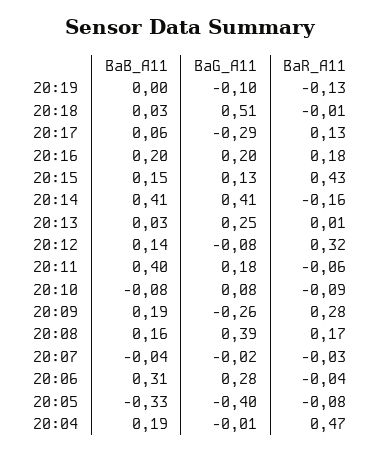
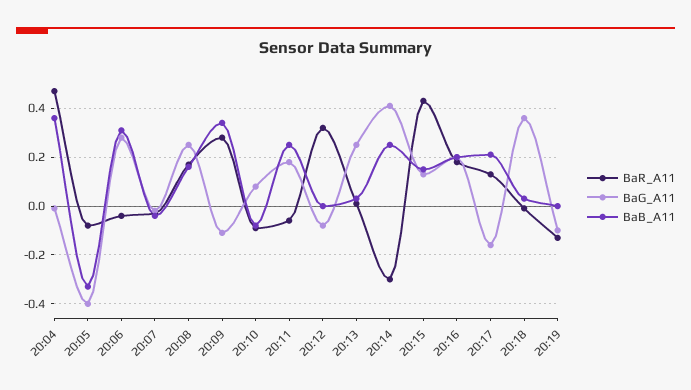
BaG_A11, 20:18: 0.51 -> 0.35
BaB_A11, 20:17: 0.06 -> 0.2
BaG_A11, 20:17: -0.29 -> -0.15
BaB_A11, 20:14: 0.41 -> 0.25
BaR_A11, 20:14: -0.16 -> -0.3
BaB_A11, 20:12: 0.14 -> 0
BaB_A11, 20:11: 0.4 -> 0.25
BaB_A11, 20:09: 0.19 -> 0.35
BaG_A11, 20:09: -0.26 -> -0.1
BaG_A11, 20:08: 0.39 -> 0.25
BaB_A11, 20:04: 0.19 -> 0.35

